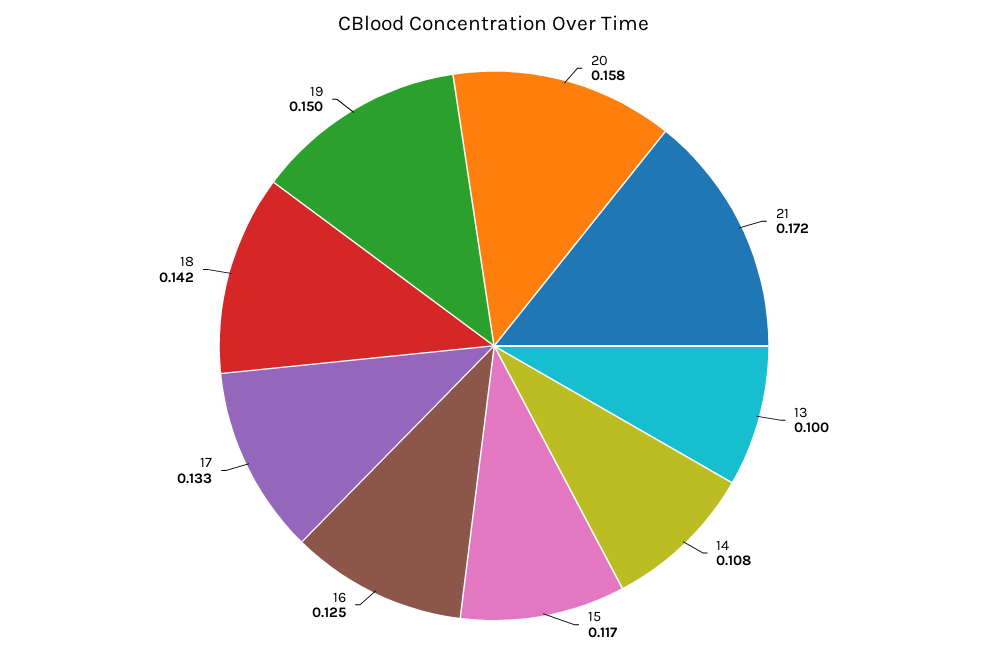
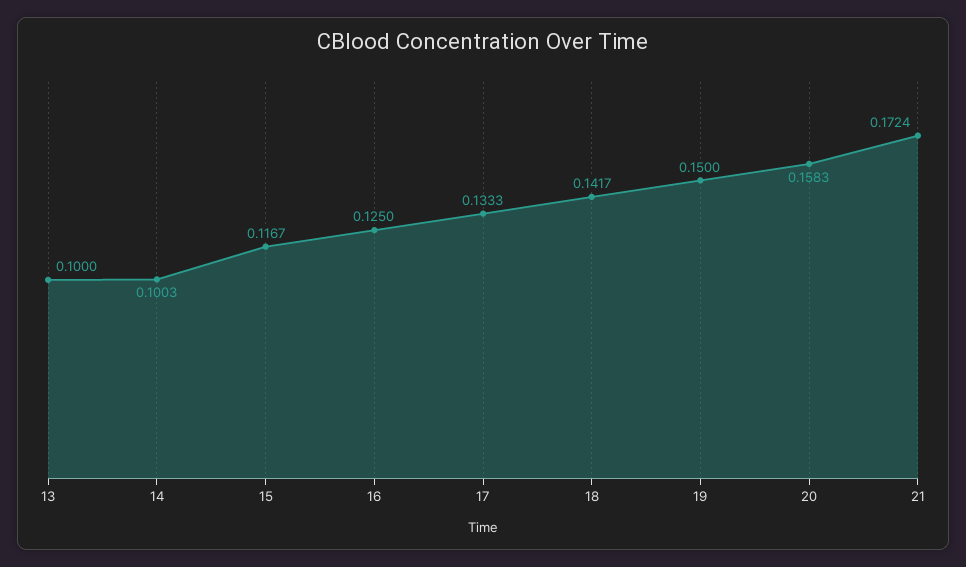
14: 0.108 -> 0.1003

